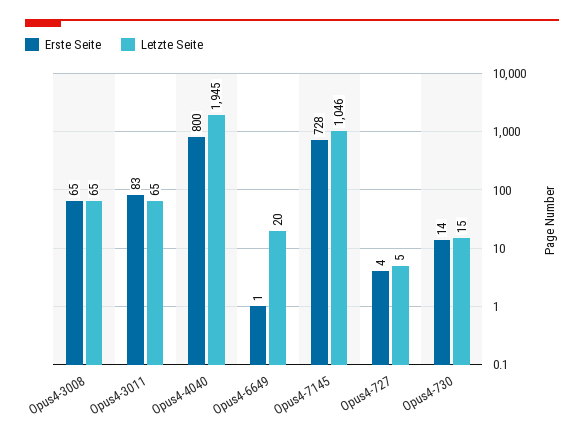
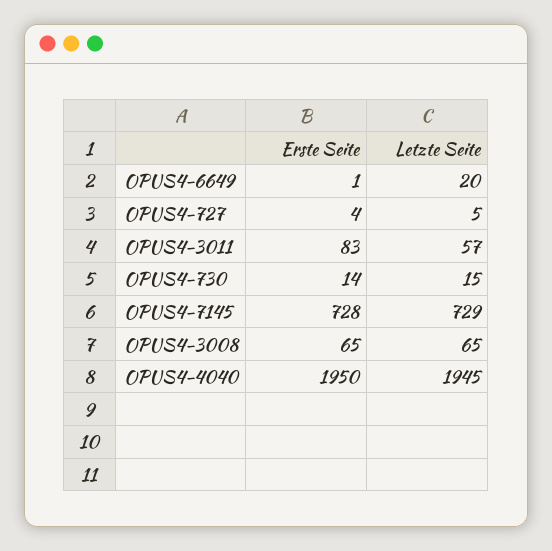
Letzte Seite, Opus4-3011: 65 -> 57
Erste Seite, Opus4-4040: 800 -> 1950
Letzte Seite, Opus4-7145: 1046 -> 729

